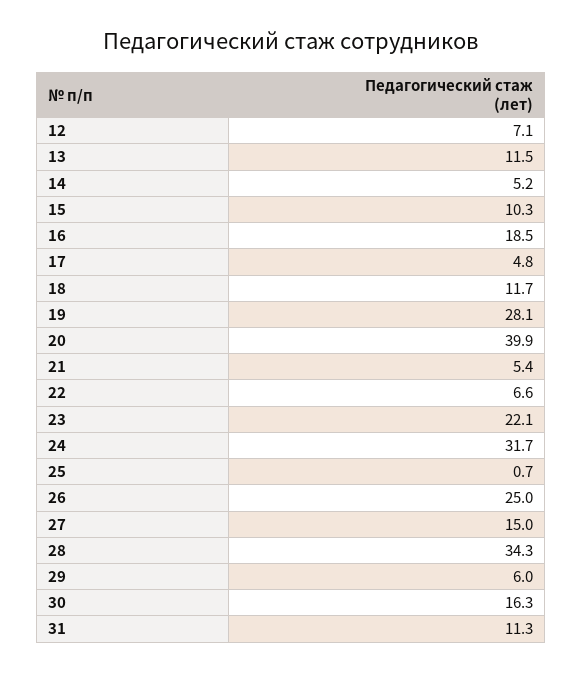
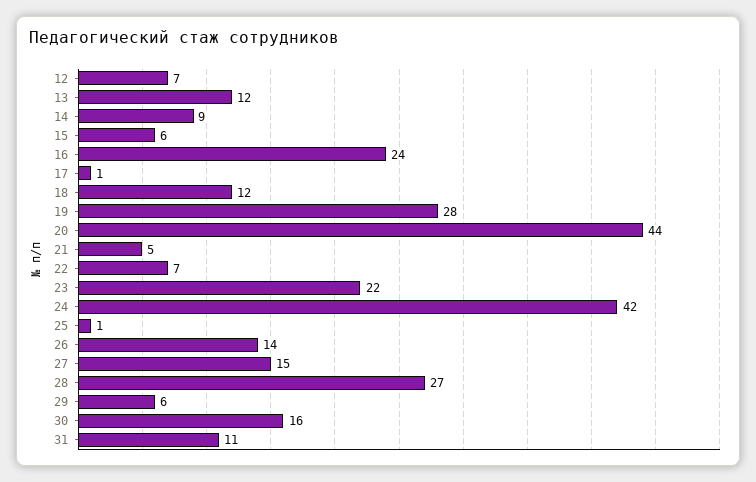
14: 5.2 -> 9
15: 10.3 -> 6
16: 18.5 -> 24
17: 4.8 -> 1
20: 39.9 -> 44
24: 31.7 -> 42
26: 25 -> 14
28: 34.3 -> 27

